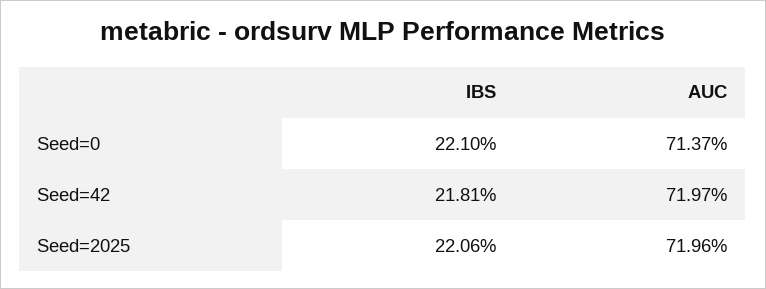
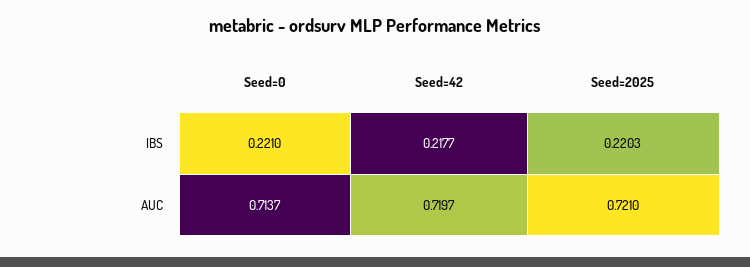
IBS, Seed=42: 0.2181 -> 0.2177
IBS, Seed=2025: 0.2206 -> 0.2203
AUC, Seed=2025: 0.7196 -> 0.721

